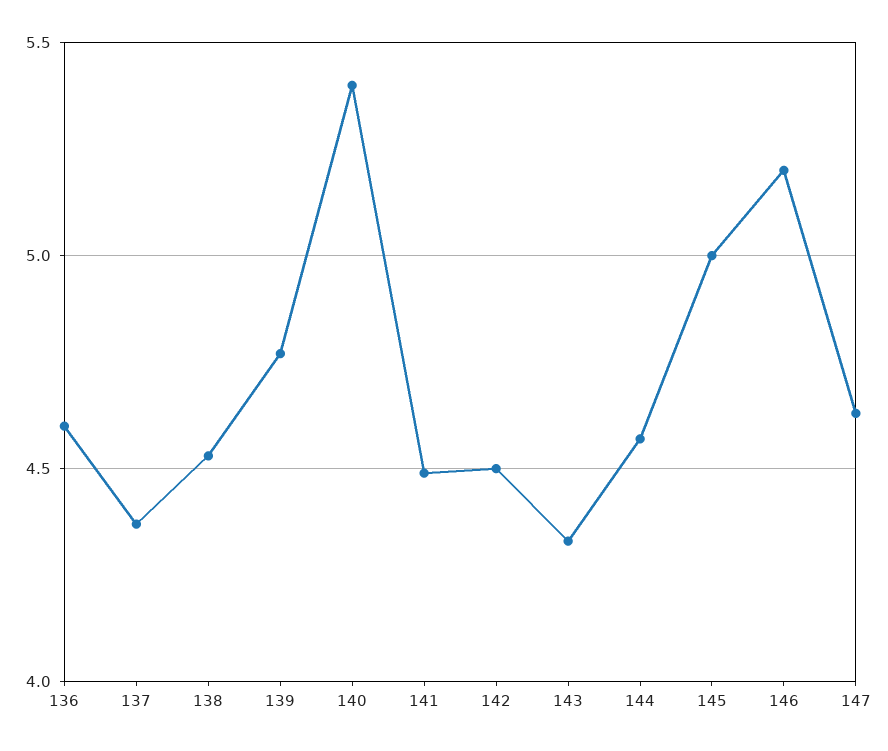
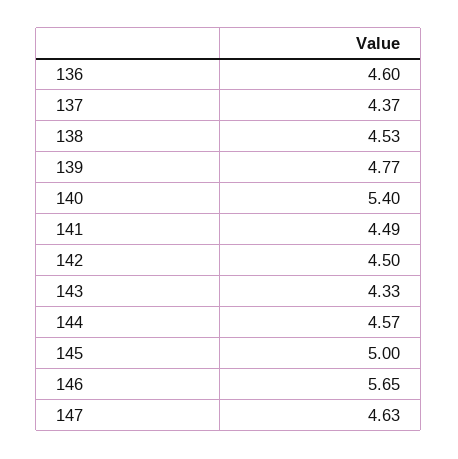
146: 5.2 -> 5.65

